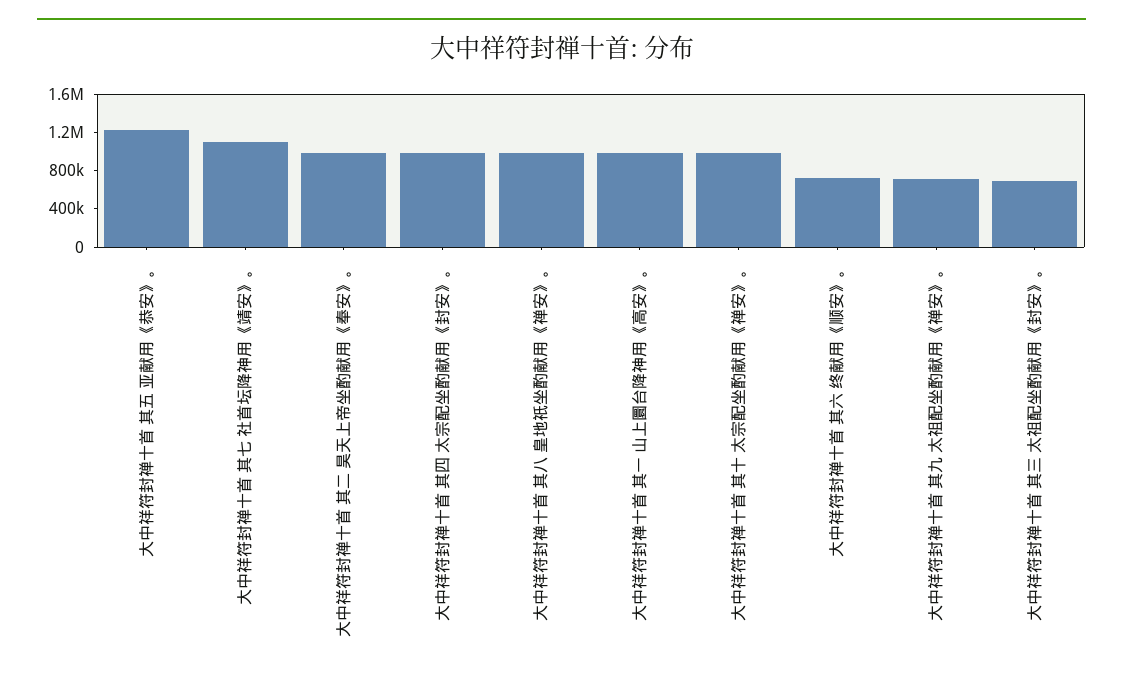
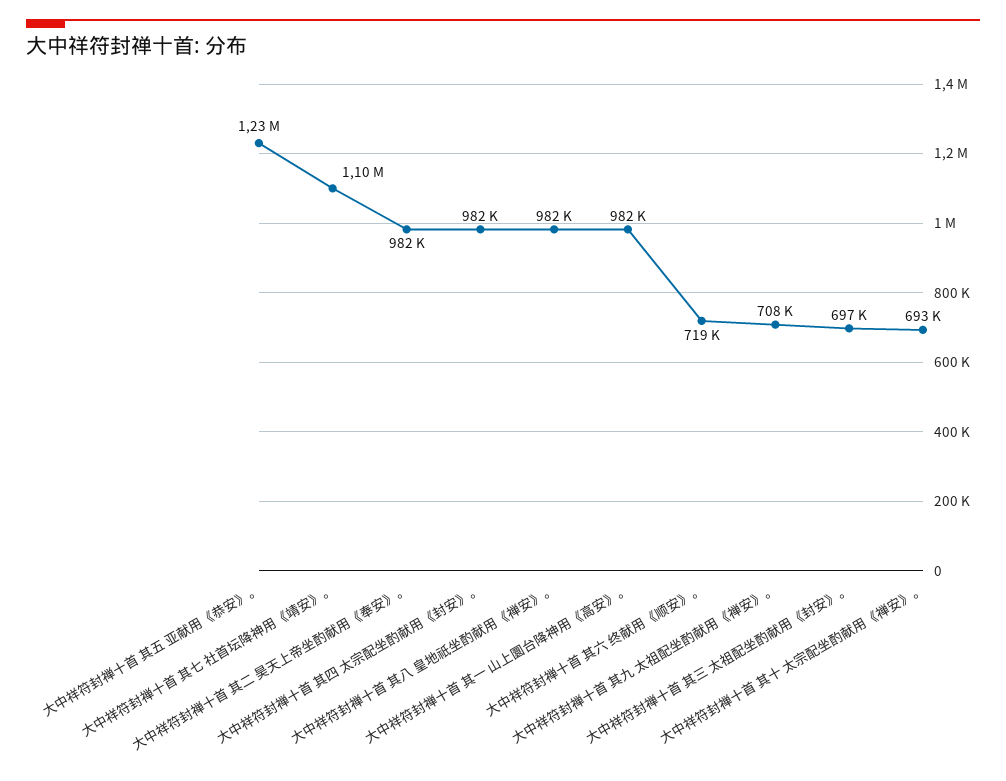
大中祥符封禅十首 其十 太宗配坐酌献用《禅安》。: 1000000 -> 693000

